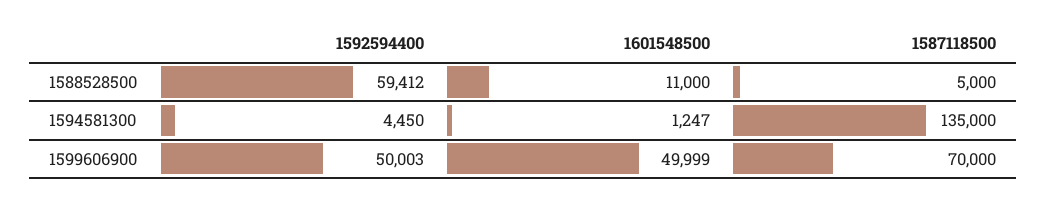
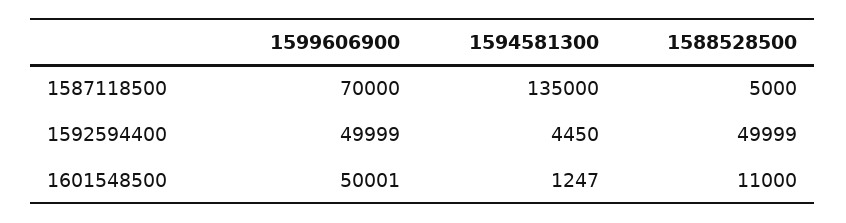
1592594400, 1588528500: 59412 -> 49999
1592594400, 1599606900: 50003 -> 49999
1601548500, 1599606900: 49999 -> 50001

